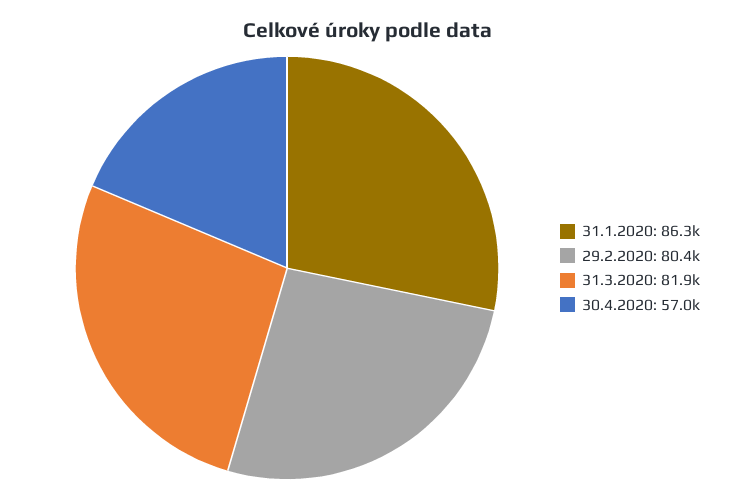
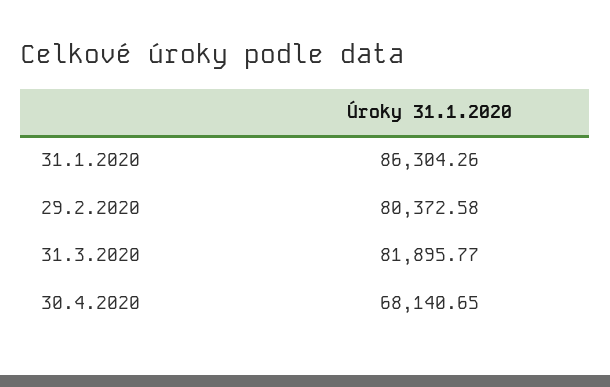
30.4.2020: 57000 -> 68140.65

